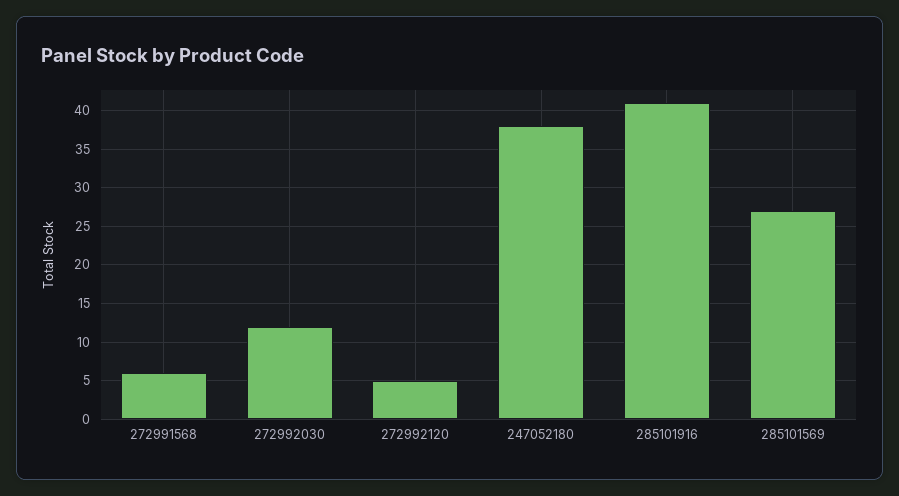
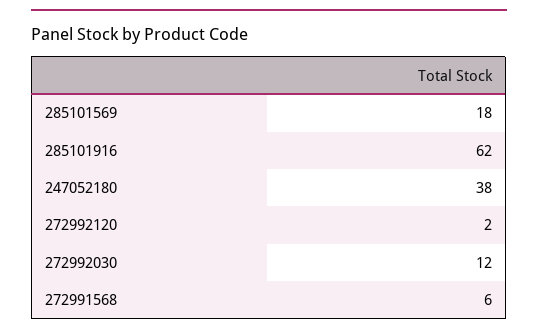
272992120: 5 -> 2
285101916: 41 -> 62
285101569: 27 -> 18

